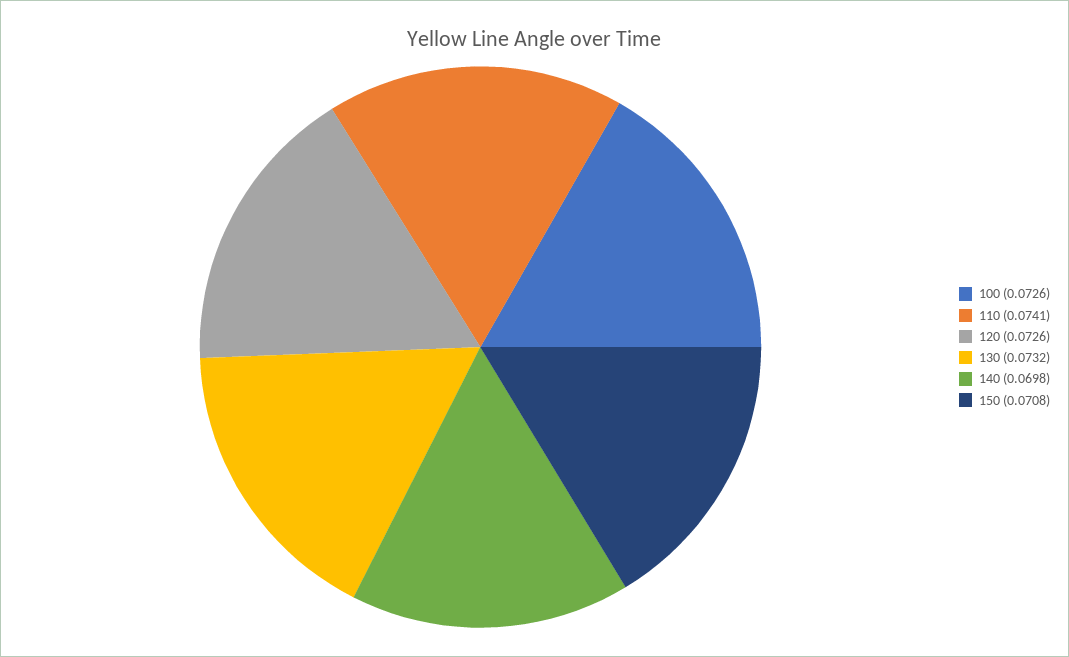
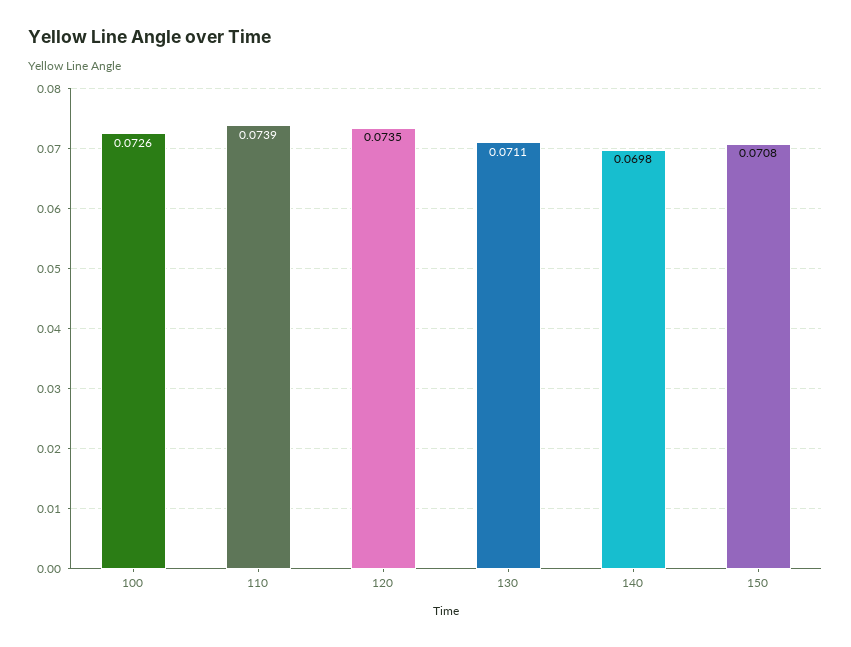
110: 0.0741 -> 0.0739
120: 0.0726 -> 0.0735
130: 0.0732 -> 0.0711

